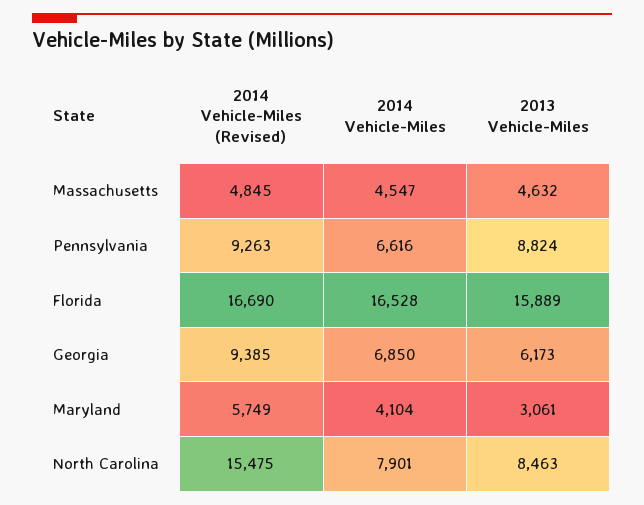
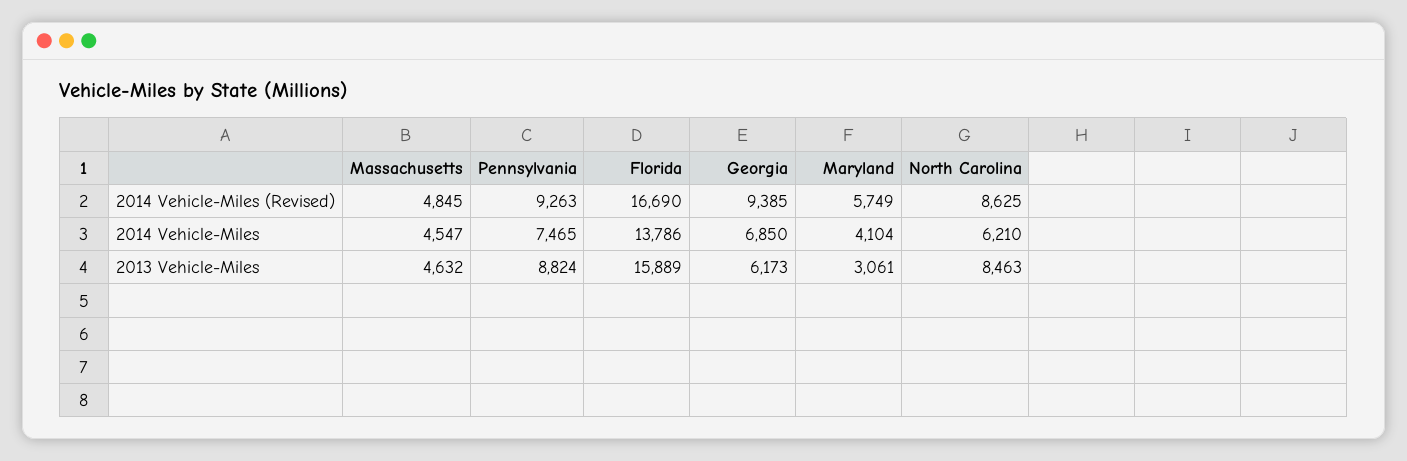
2014 Vehicle-Miles, Pennsylvania: 6616 -> 7465
2014 Vehicle-Miles, Florida: 16528 -> 13786
2014 Vehicle-Miles (Revised), North Carolina: 15475 -> 8625
2014 Vehicle-Miles, North Carolina: 7901 -> 6210

